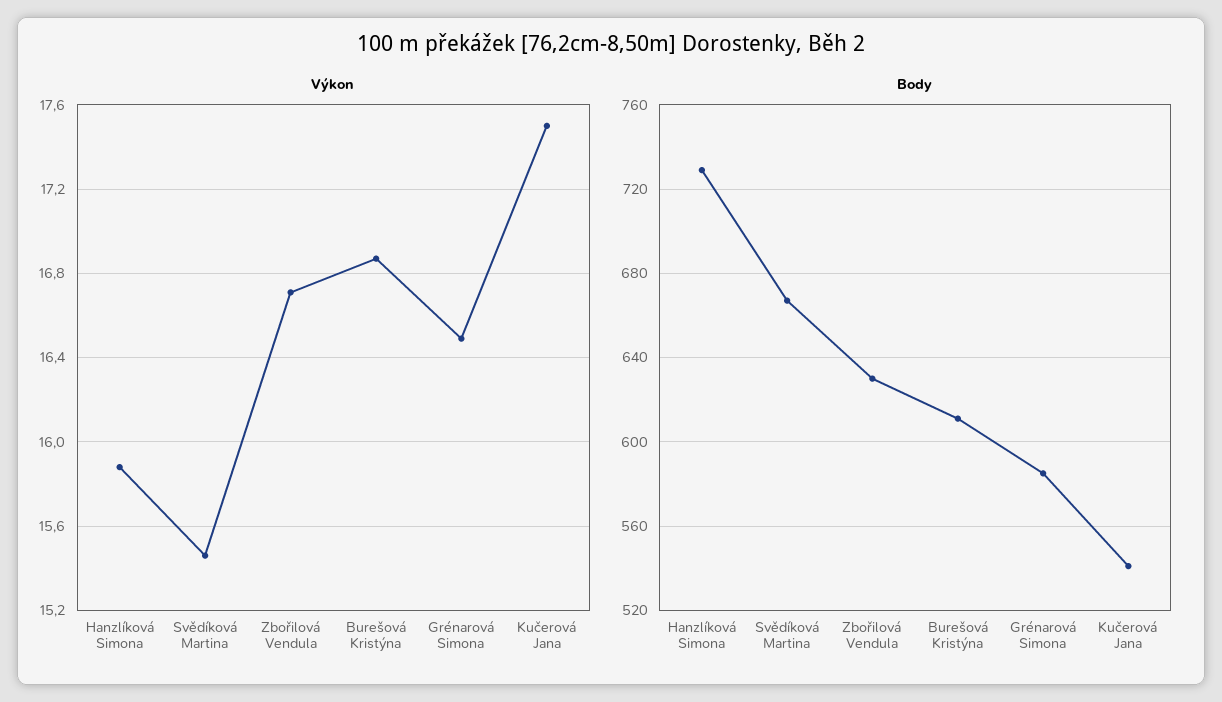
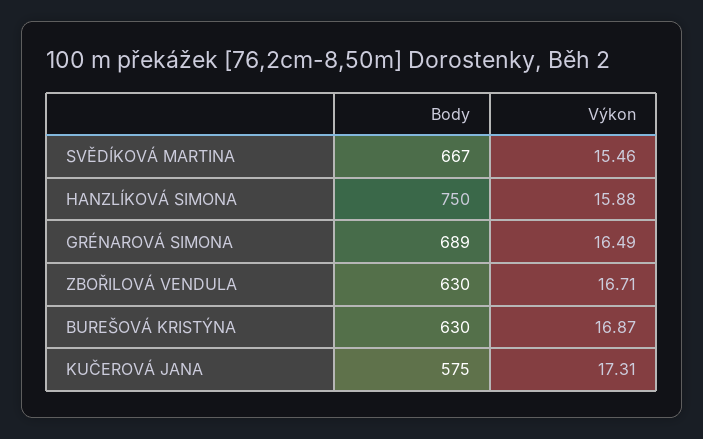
Výkon, Kučerová Jana: 17.5 -> 17.31
Body, Hanzlíková Simona: 730 -> 750
Body, Burešová Kristýna: 610 -> 630
Body, Grénarová Simona: 585 -> 689
Body, Kučerová Jana: 540 -> 575

